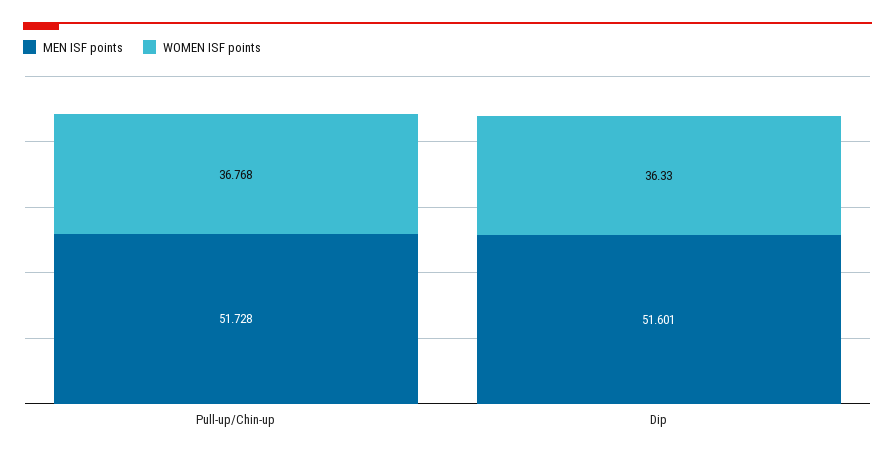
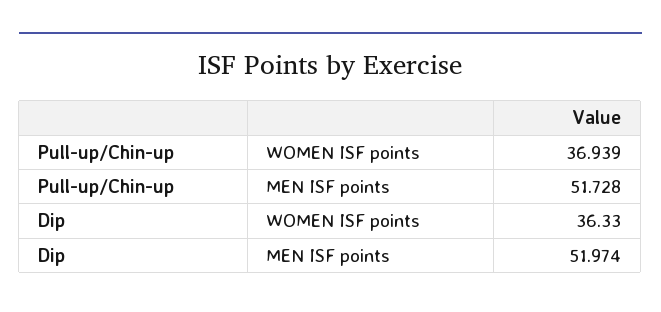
WOMEN ISF points, Pull-up/Chin-up: 36.768 -> 36.939
MEN ISF points, Dip: 51.601 -> 51.974

